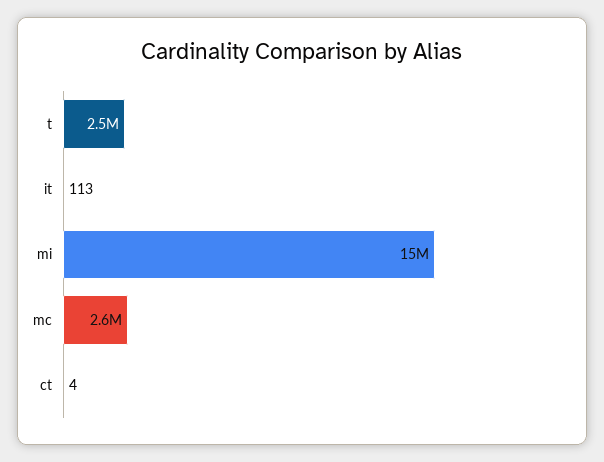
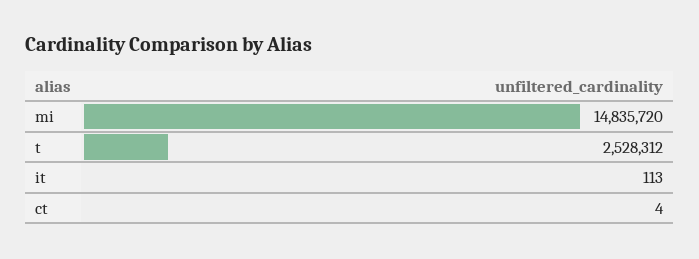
mc: 2600000 -> none

